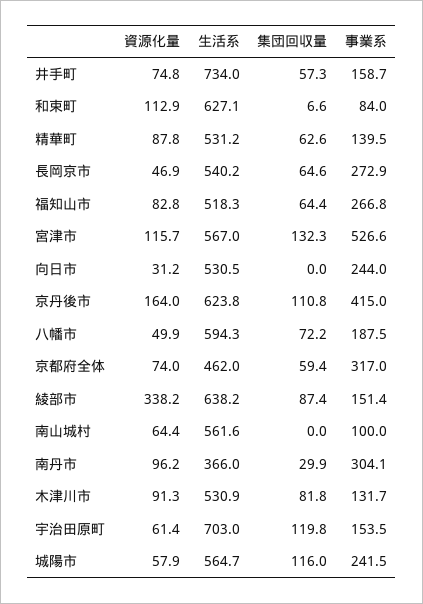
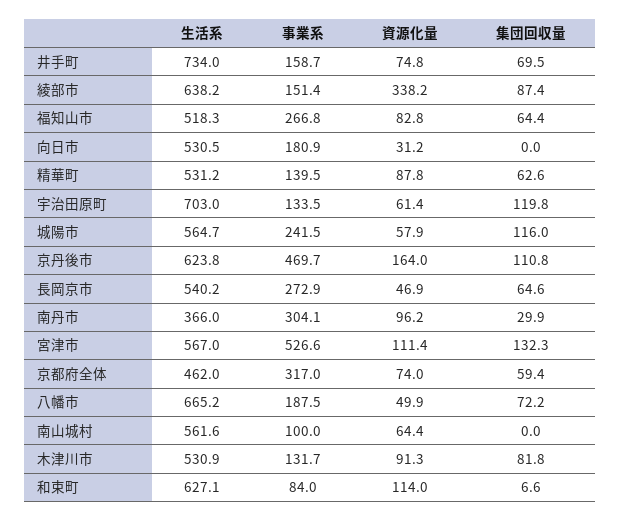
集団回収量, 井手町: 57.3 -> 69.5
資源化量, 和束町: 112.9 -> 114
資源化量, 宮津市: 115.7 -> 111.4
事業系, 向日市: 244 -> 180.9
事業系, 京丹後市: 415 -> 469.7
生活系, 八幡市: 594.3 -> 665.2
事業系, 宇治田原町: 153.5 -> 133.5

